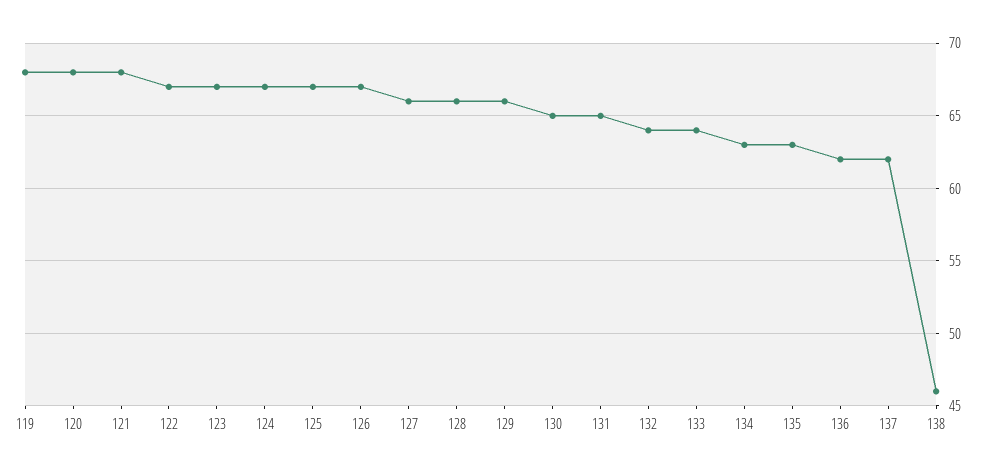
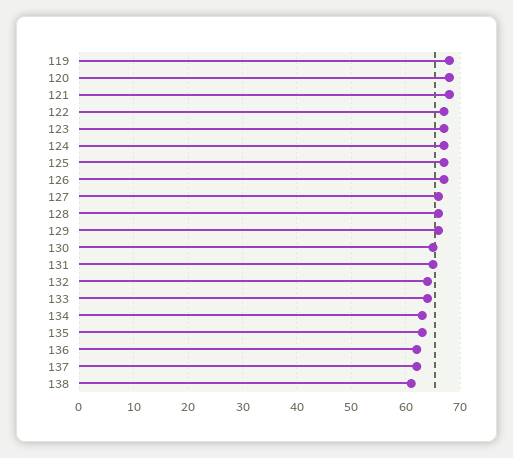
138: 46 -> 60

